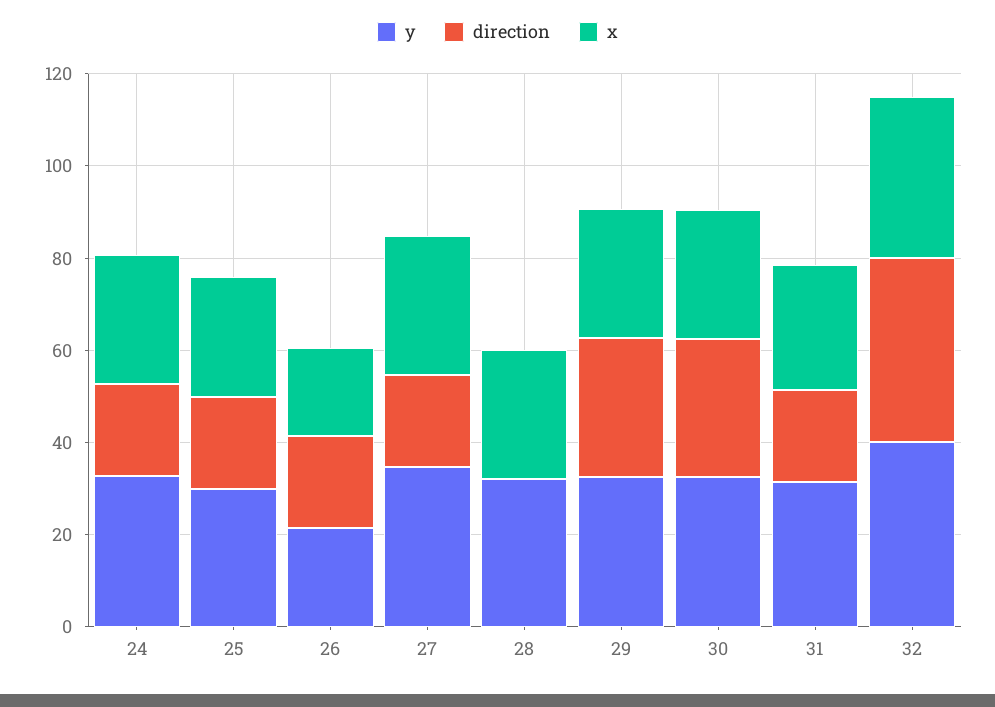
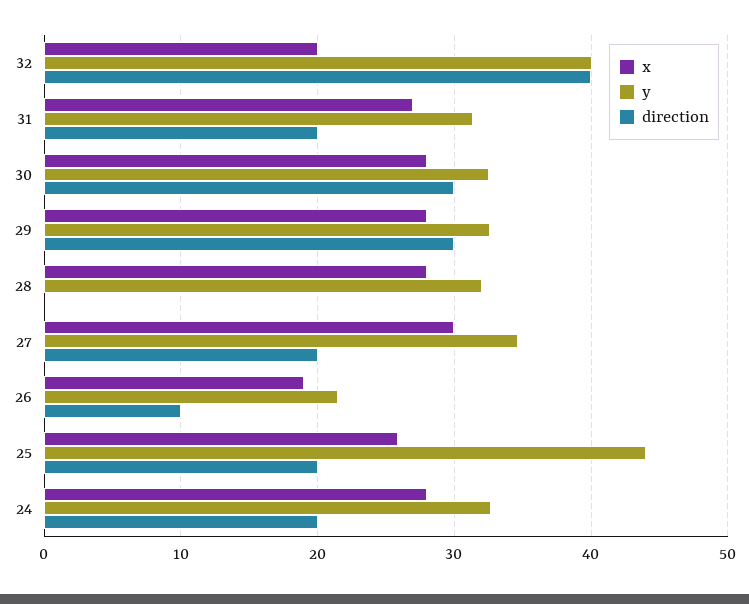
y, 25: 30 -> 44
direction, 26: 20 -> 10
x, 32: 35 -> 20

